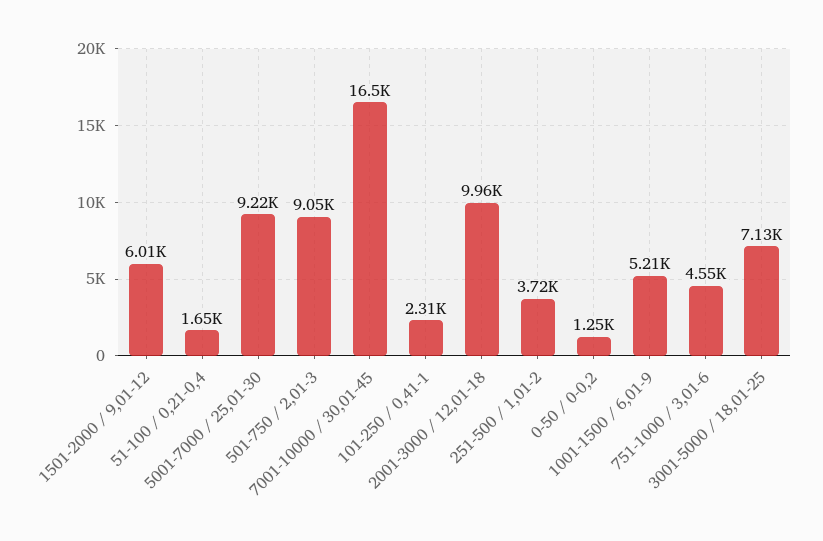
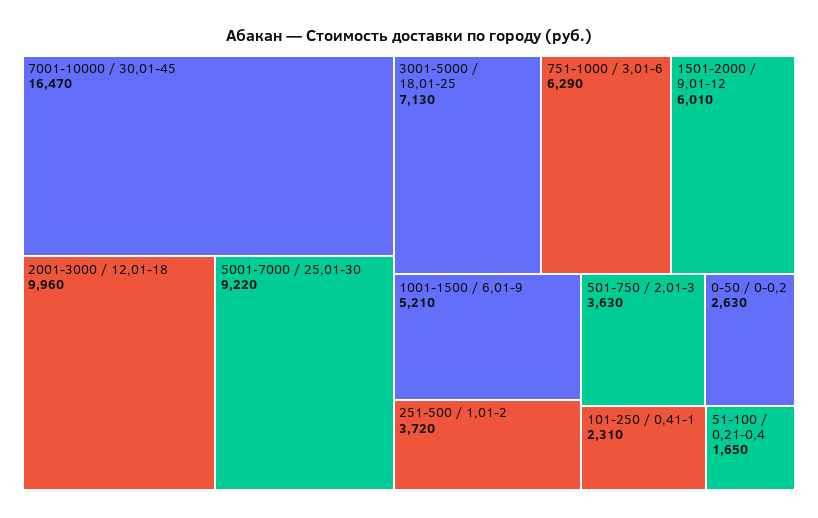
501-750 / 2,01-3: 9050 -> 3630
0-50 / 0-0,2: 1250 -> 2630
751-1000 / 3,01-6: 4550 -> 6290

